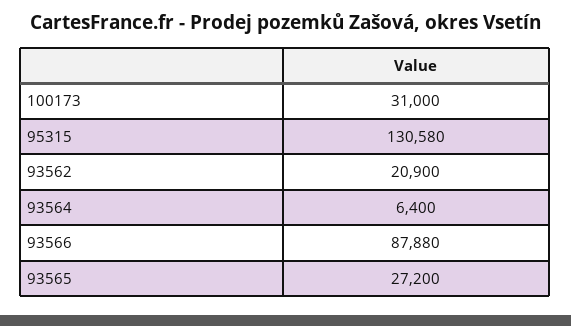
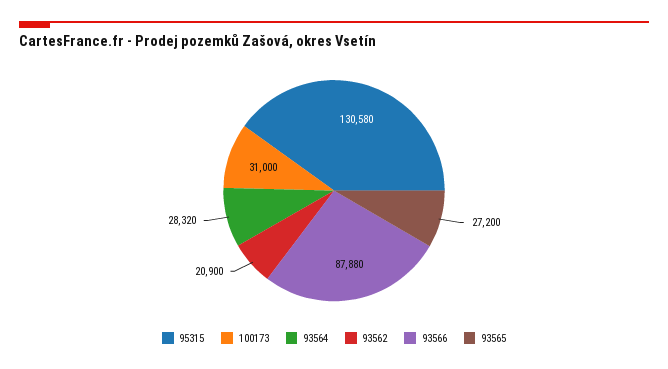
93564: 6400 -> 28320

